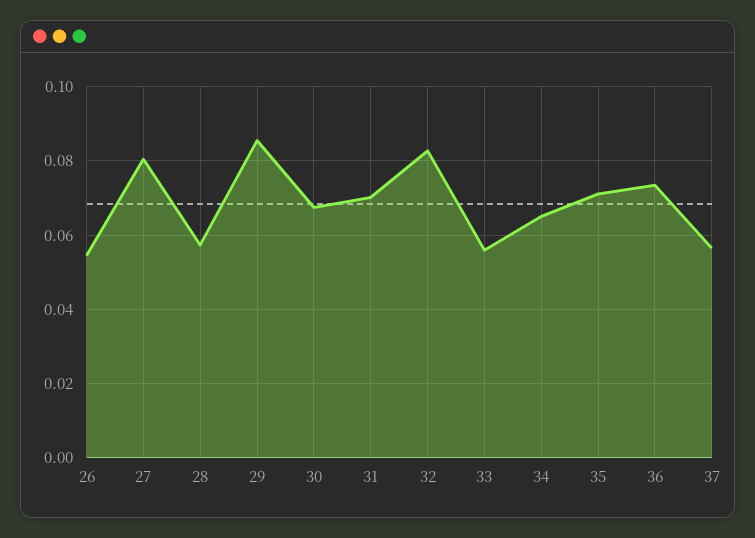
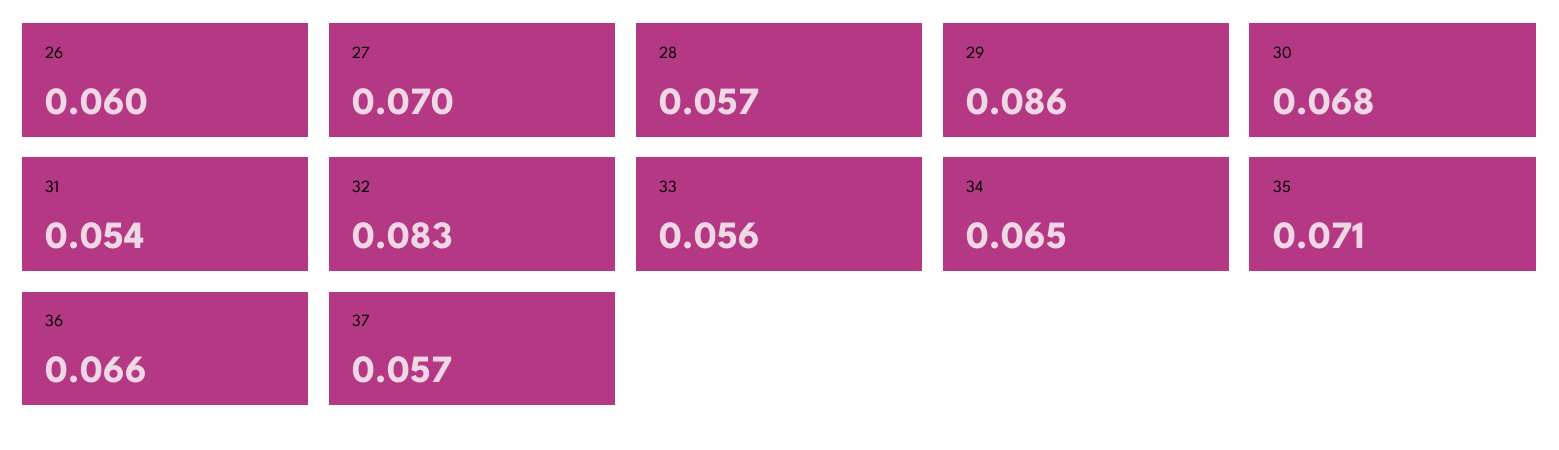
26: 0.054 -> 0.06
27: 0.08 -> 0.07
31: 0.07 -> 0.054
36: 0.074 -> 0.066

